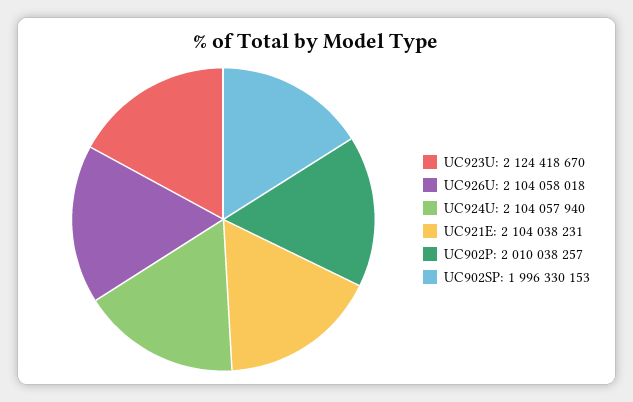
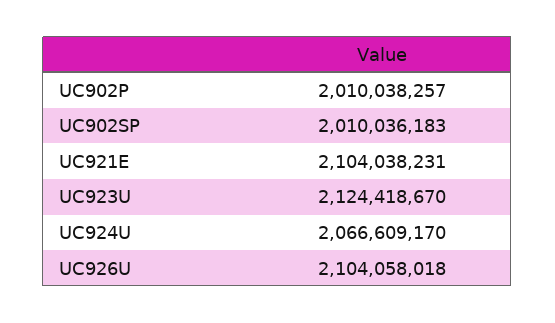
UC924U: 2104057940 -> 2066609170
UC902SP: 1996330153 -> 2010036183

